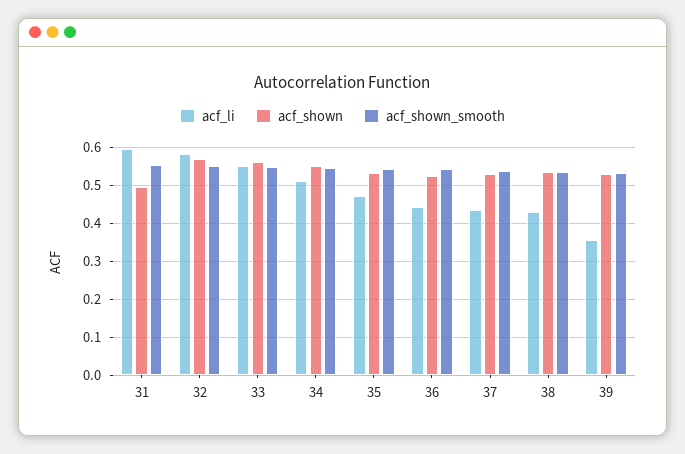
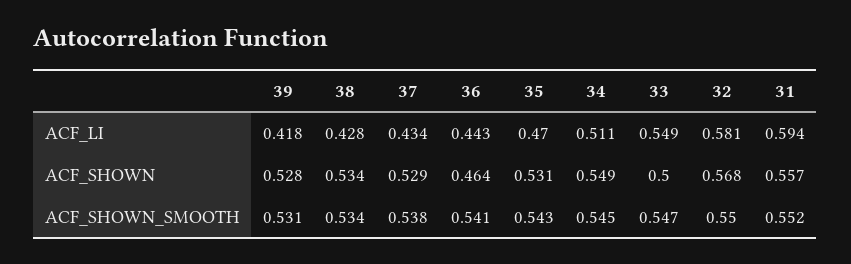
acf_shown, 31: 0.5 -> 0.557
acf_shown, 33: 0.56 -> 0.5
acf_shown, 36: 0.52 -> 0.464
acf_li, 39: 0.36 -> 0.418

